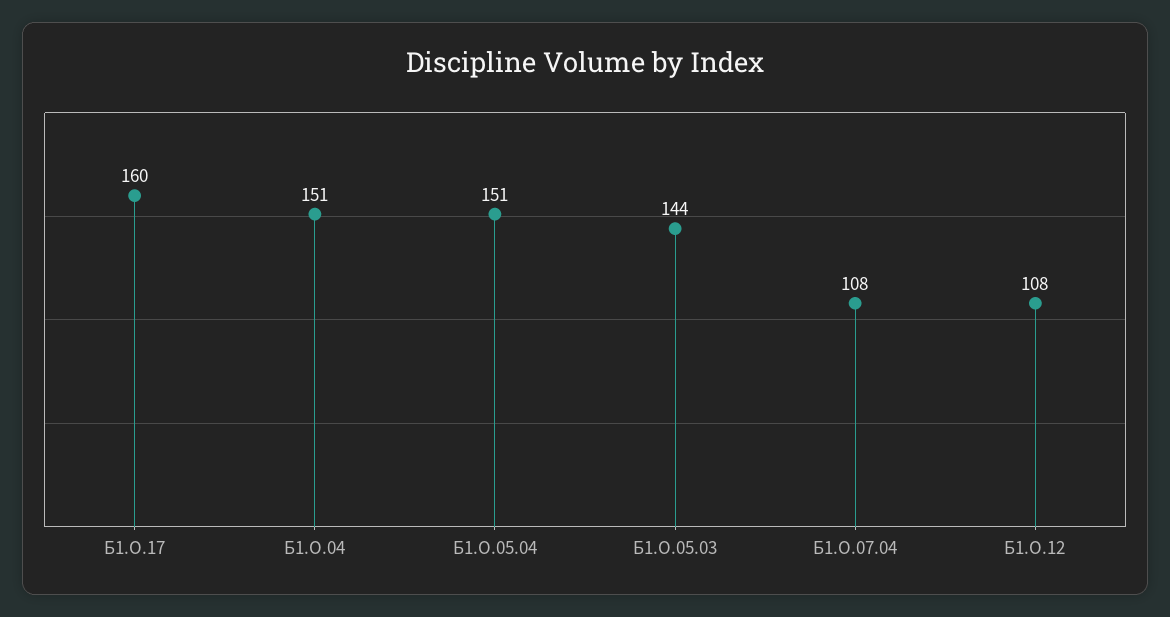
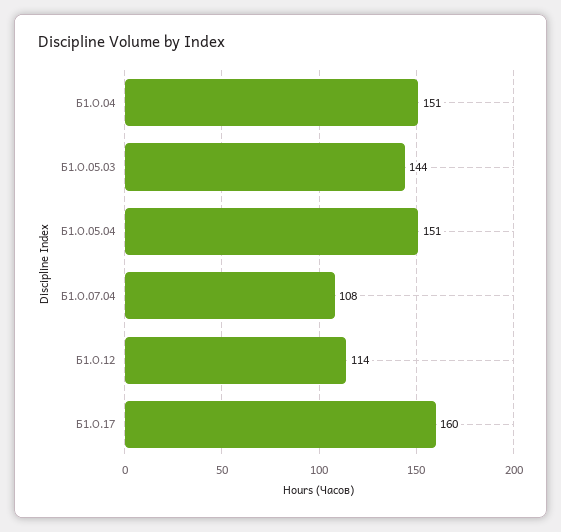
Б1.О.12: 108 -> 114

